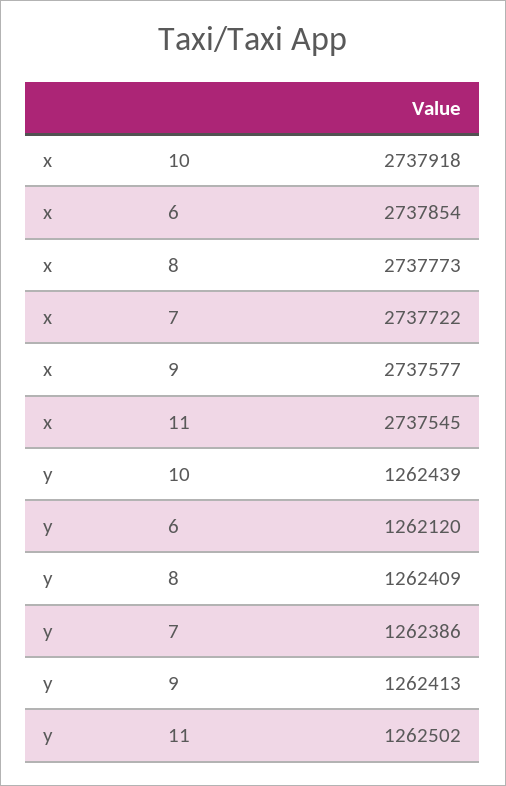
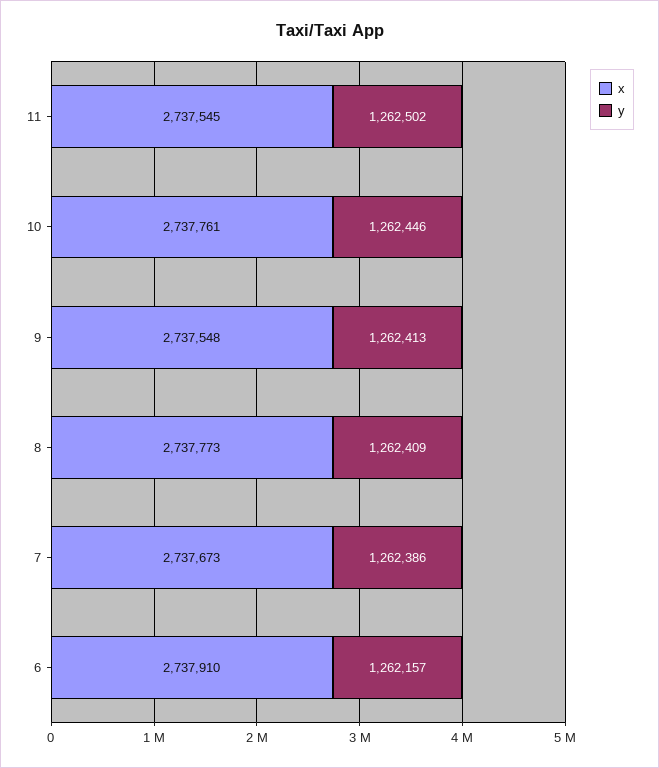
x, 10: 2737918 -> 2737761
x, 6: 2737854 -> 2737910
x, 7: 2737722 -> 2737673
x, 9: 2737577 -> 2737548
y, 10: 1262439 -> 1262446
y, 6: 1262120 -> 1262157

